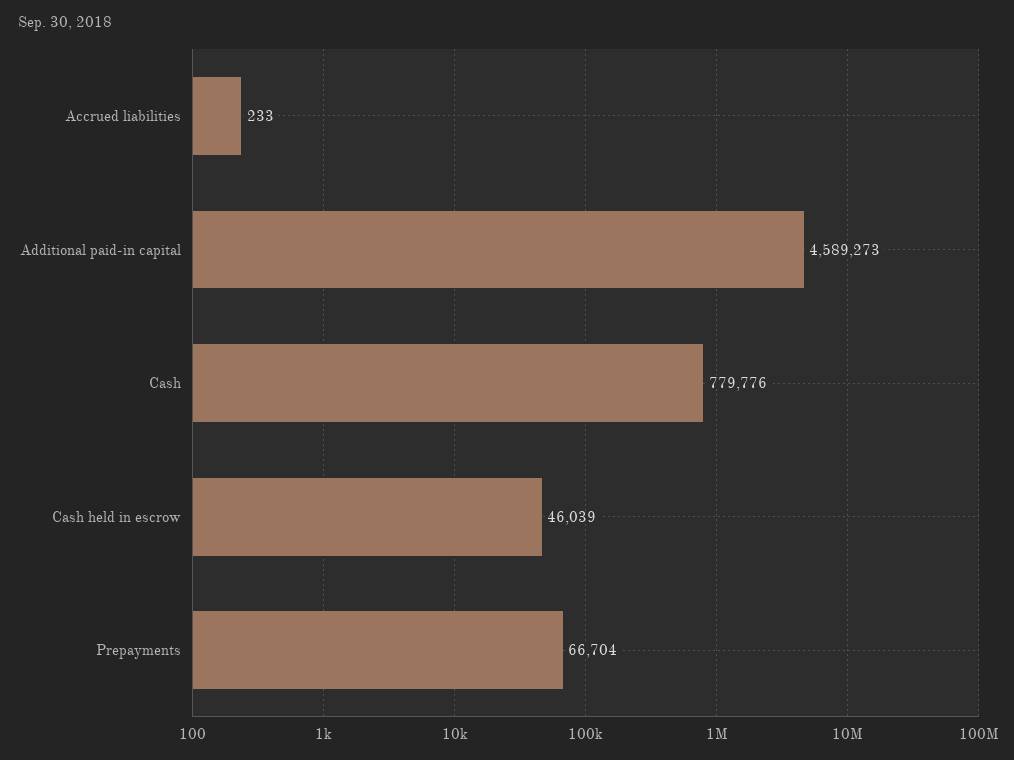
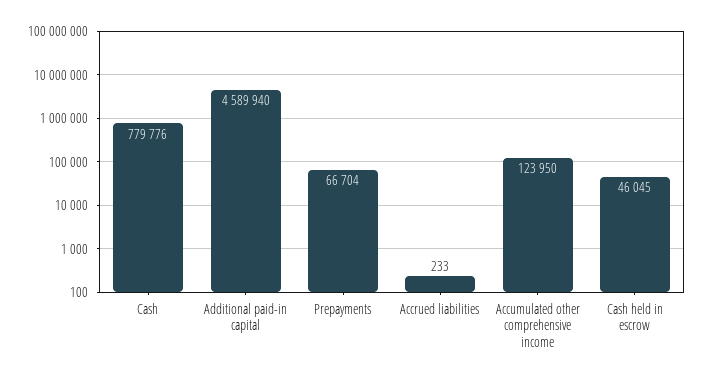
Additional paid-in capital: 4589273 -> 4589940
Cash held in escrow: 46039 -> 46045
Accumulated other comprehensive income: none -> 123950

